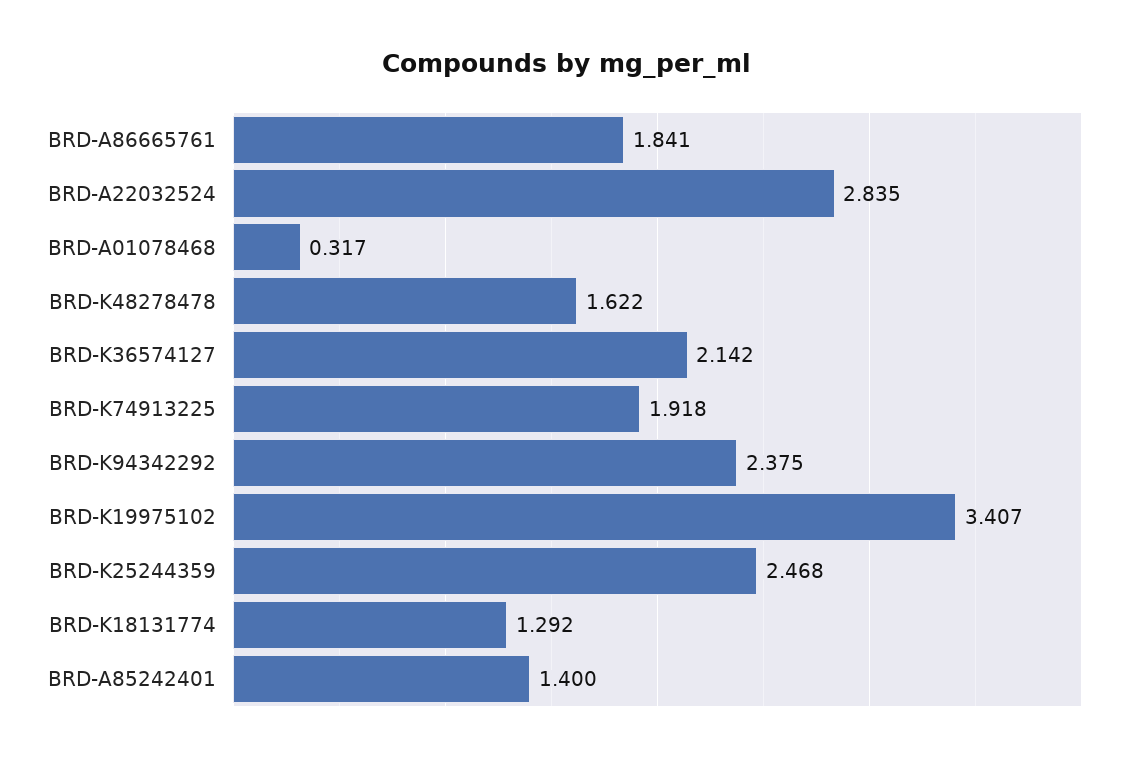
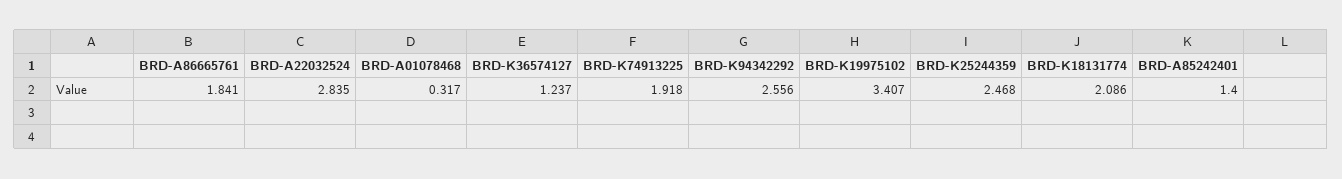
BRD-K48278478: 1.622 -> none
BRD-K36574127: 2.142 -> 1.237
BRD-K94342292: 2.375 -> 2.556
BRD-K18131774: 1.292 -> 2.086

